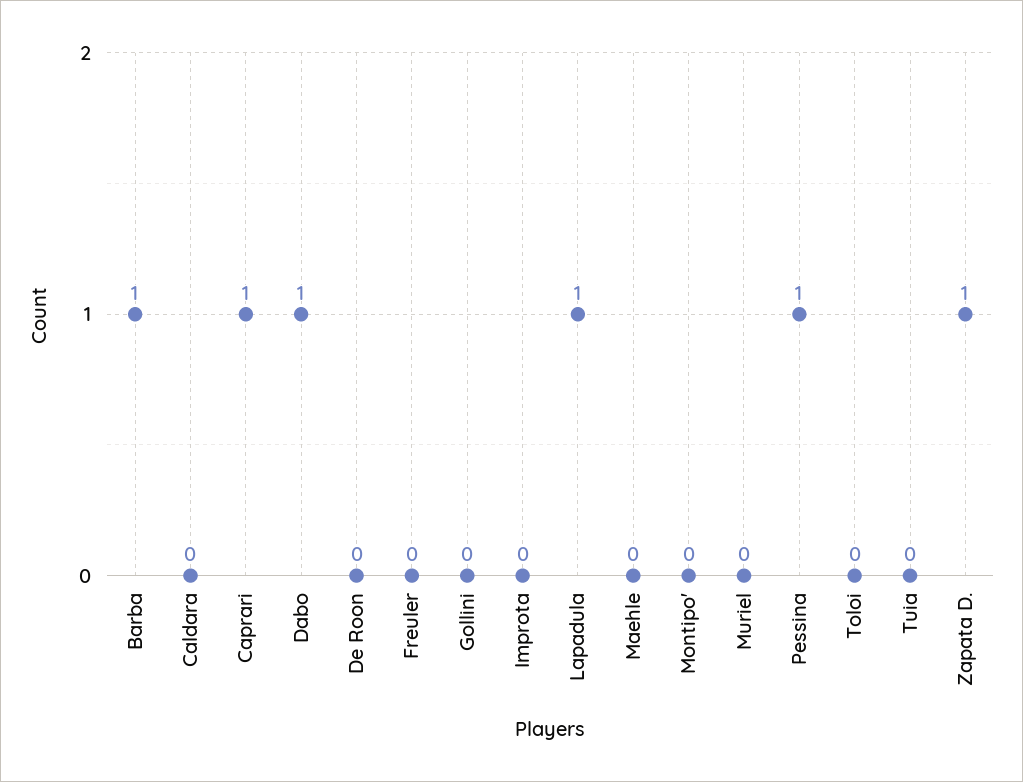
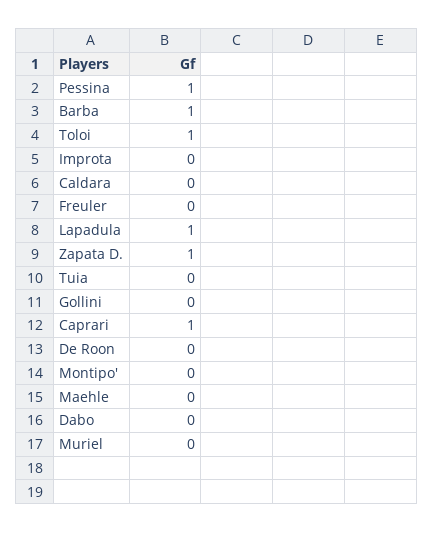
Dabo: 1 -> 0
Toloi: 0 -> 1

